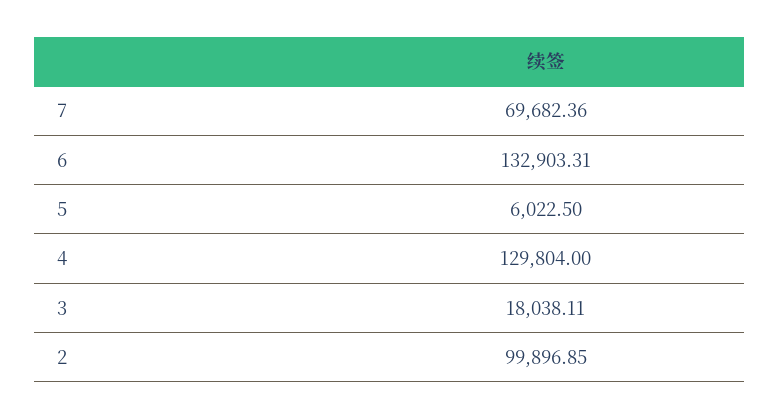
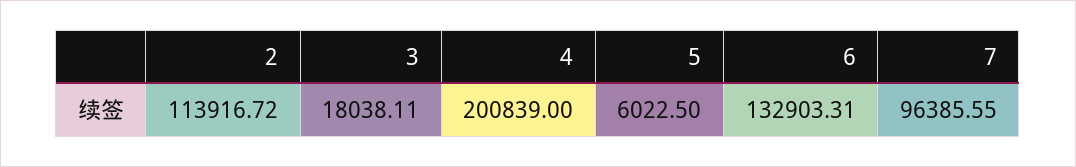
7: 69682.36 -> 96385.55
4: 129804 -> 200839
2: 99896.85 -> 113916.72

